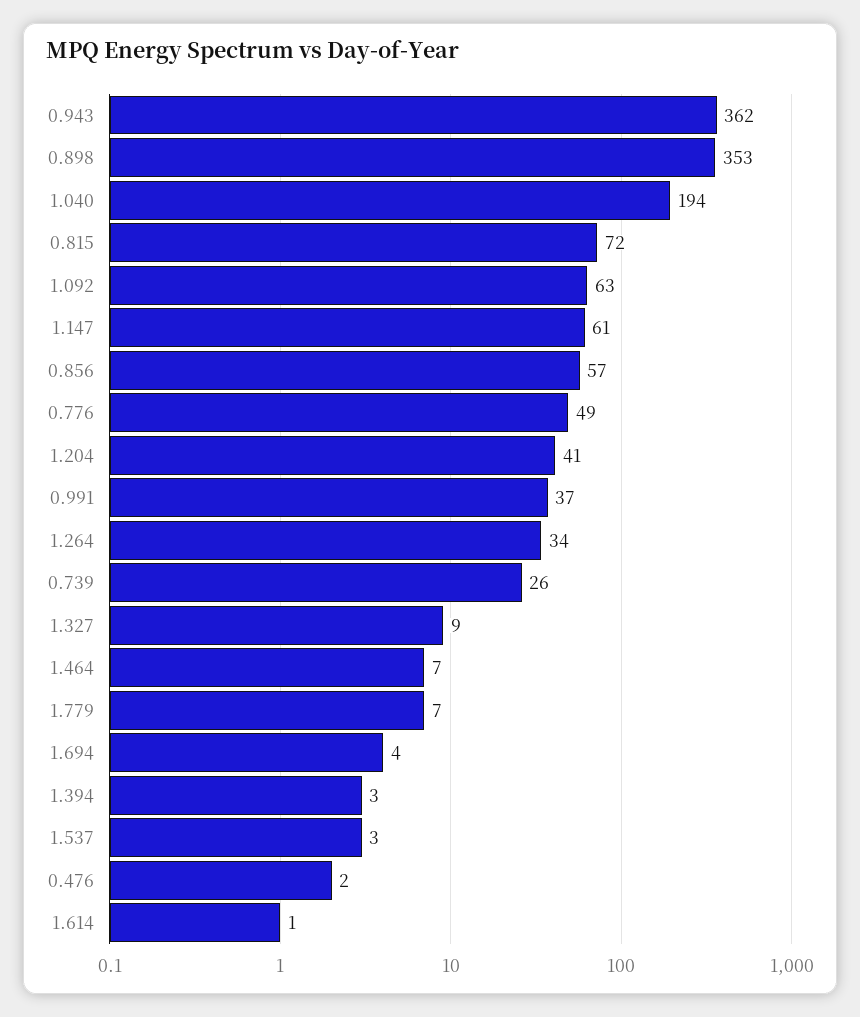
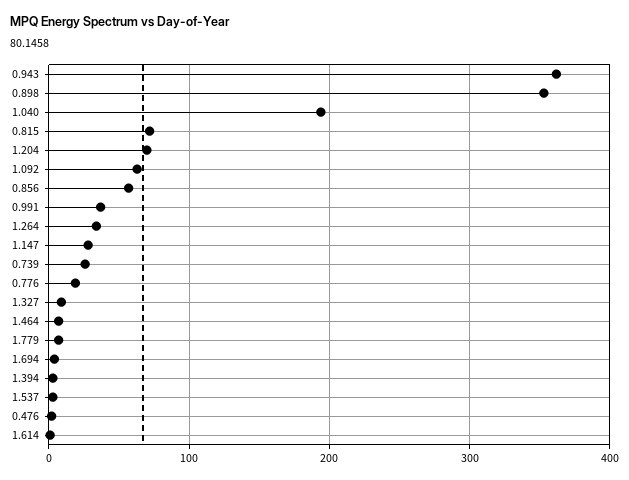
1.147: 61 -> 30
0.776: 49 -> 20
1.204: 41 -> 70

